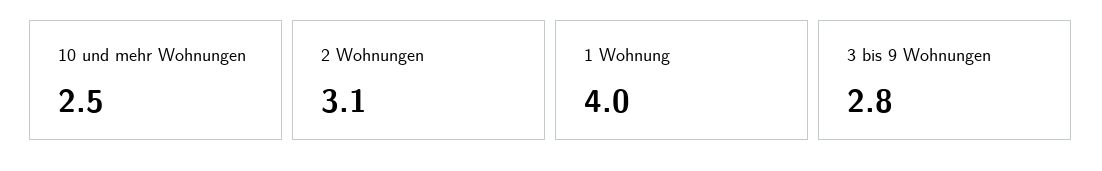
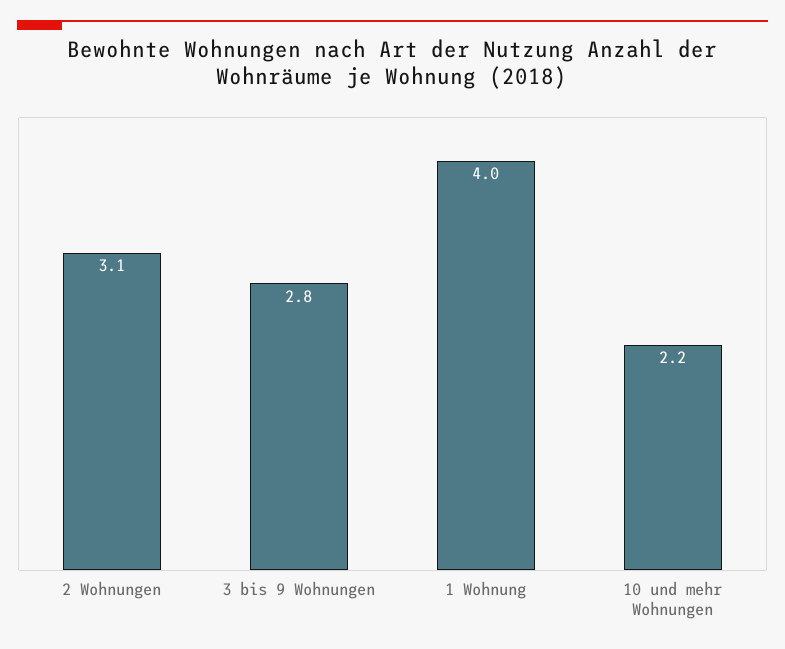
10 und mehr Wohnungen: 2.5 -> 2.2

